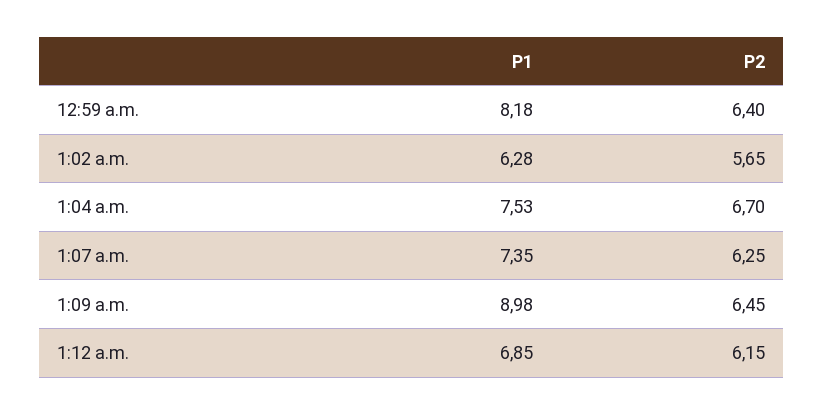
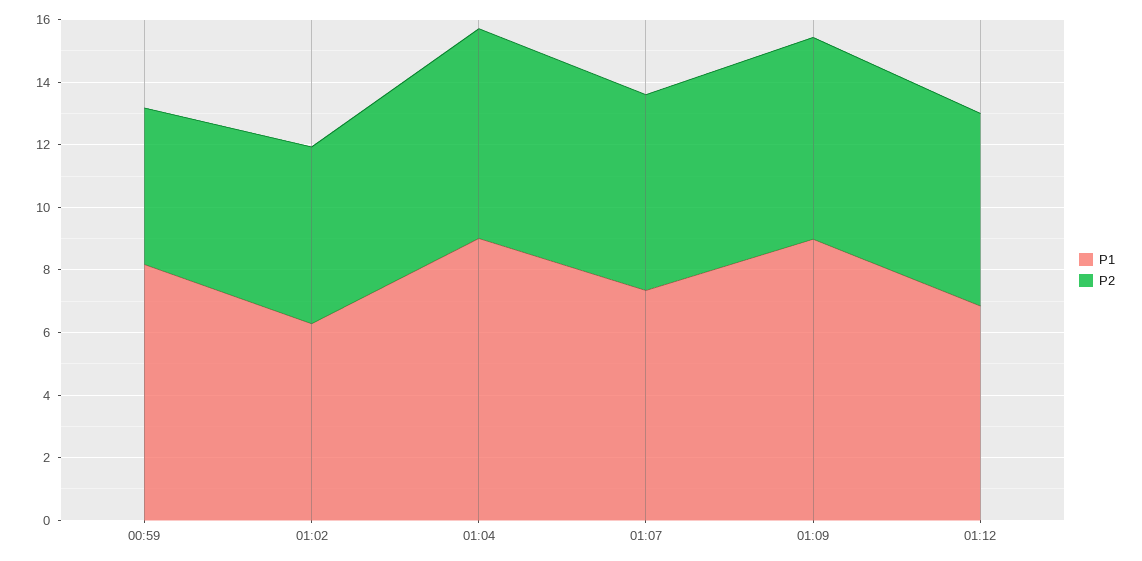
P2, 12:59 a.m.: 6.4 -> 5
P1, 1:04 a.m.: 7.53 -> 9

